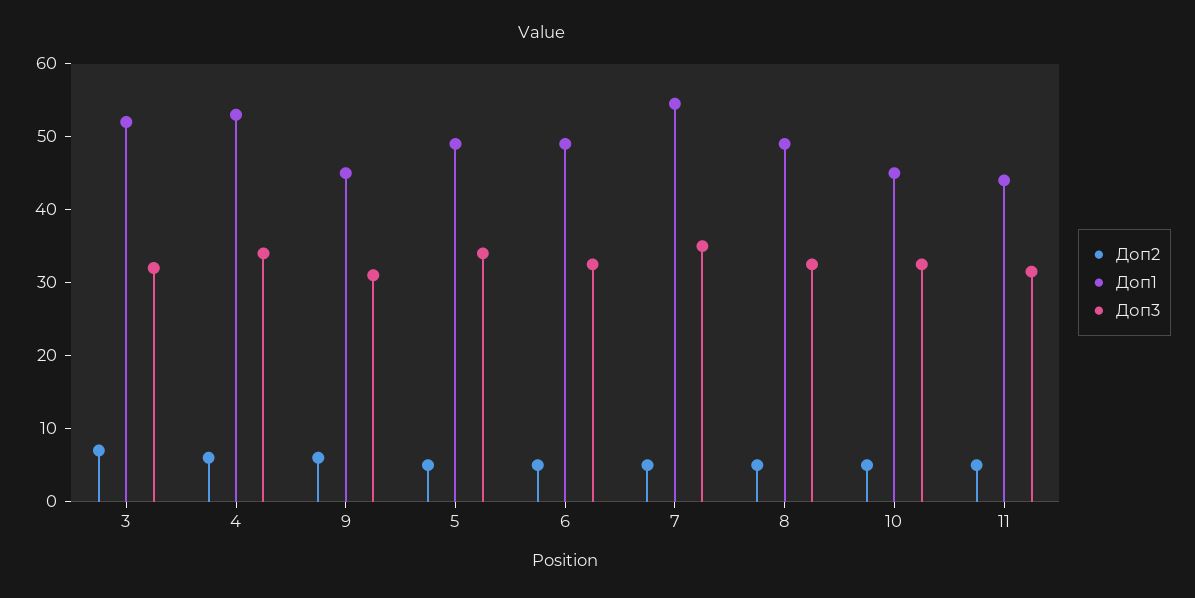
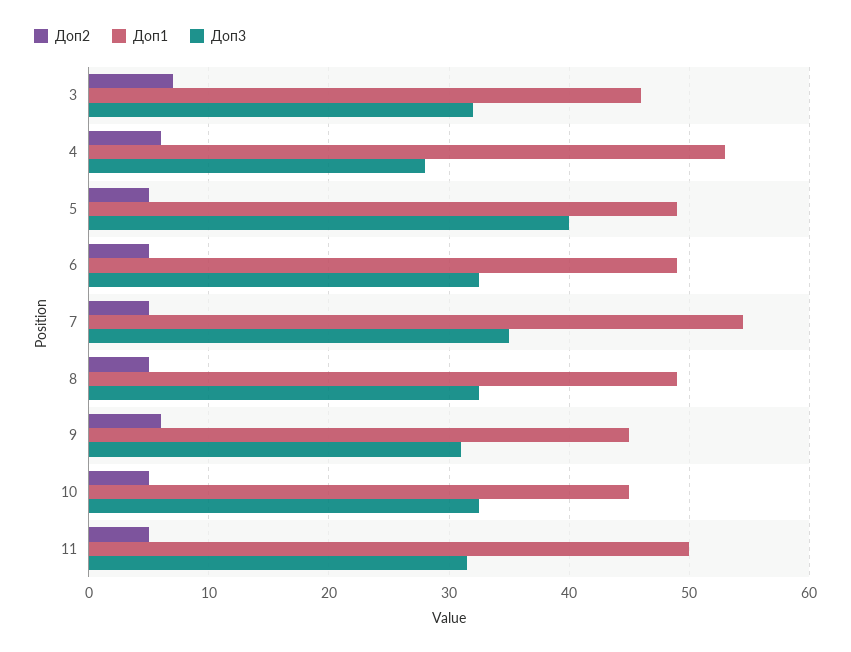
Доп1, 3: 52 -> 46
Доп3, 4: 34 -> 28
Доп3, 5: 34 -> 40
Доп1, 11: 44 -> 50

